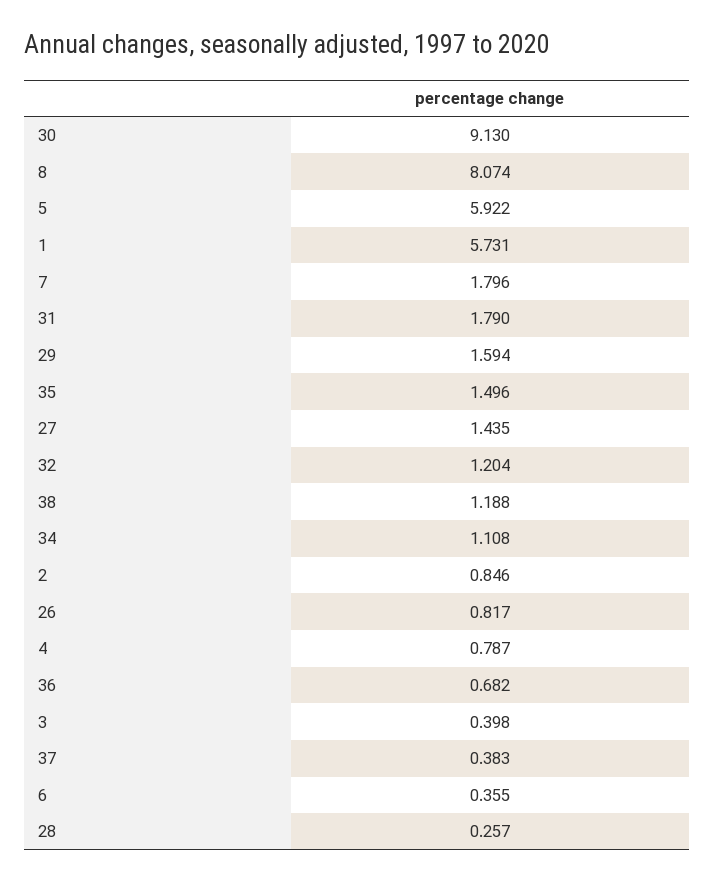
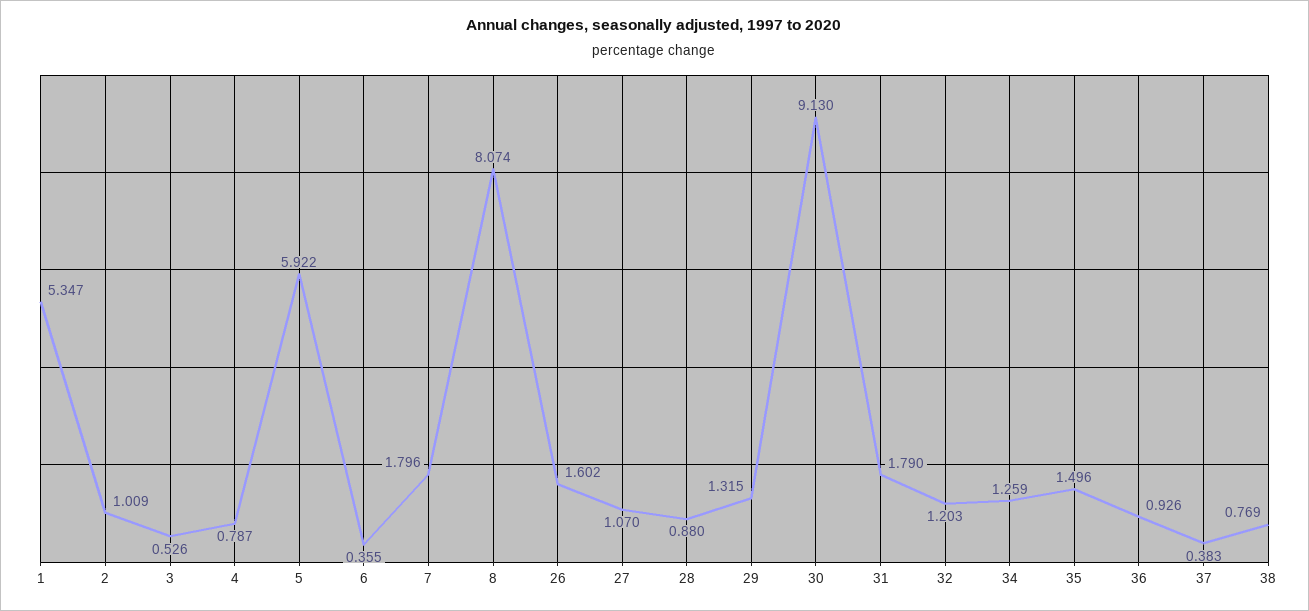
1: 5.731 -> 5.347
29: 1.594 -> 1.315
27: 1.435 -> 1.07
32: 1.204 -> 1.203
38: 1.188 -> 0.769
34: 1.108 -> 1.259
2: 0.846 -> 1.009
26: 0.817 -> 1.602
36: 0.682 -> 0.926
3: 0.398 -> 0.526
28: 0.257 -> 0.88

